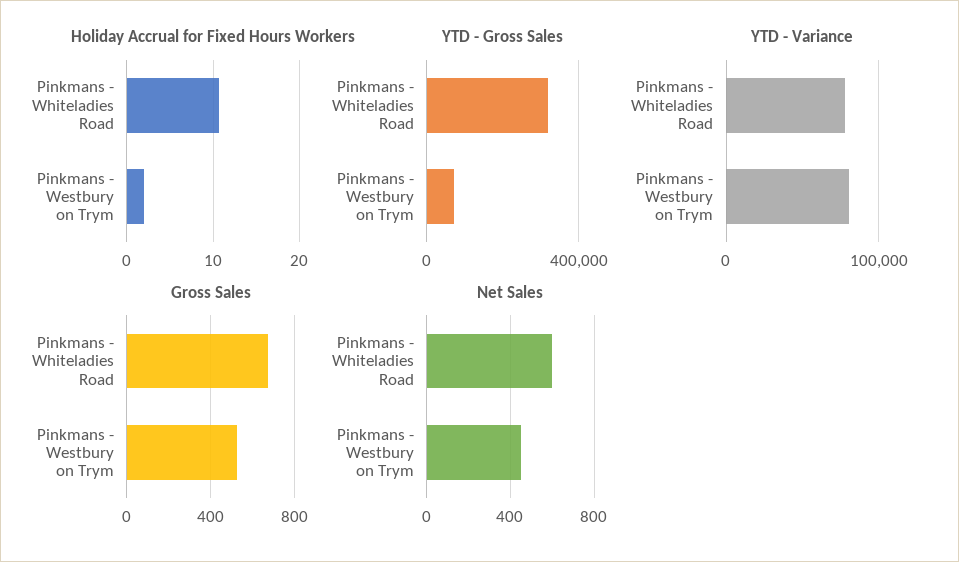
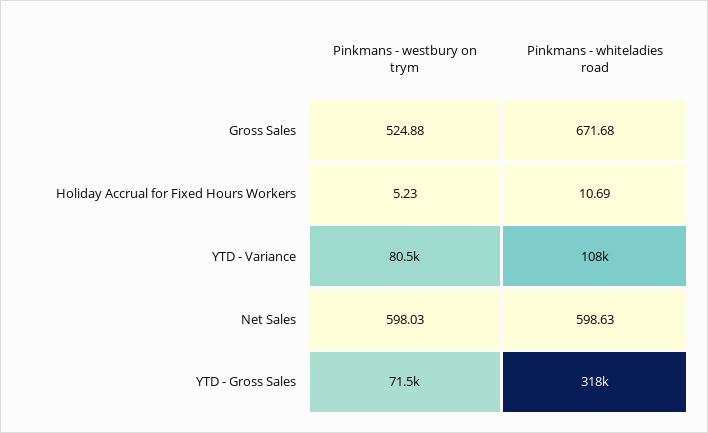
Holiday Accrual for Fixed Hours Workers, Pinkmans - Westbury on Trym: 2 -> 5.23
YTD - Variance, Pinkmans - Whiteladies Road: 80000 -> 108000
Net Sales, Pinkmans - Westbury on Trym: 450 -> 598.03

